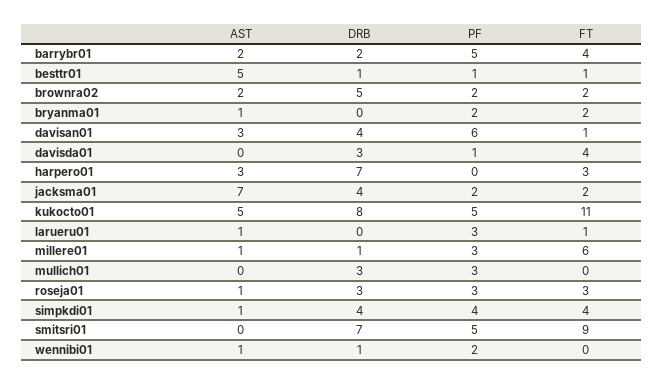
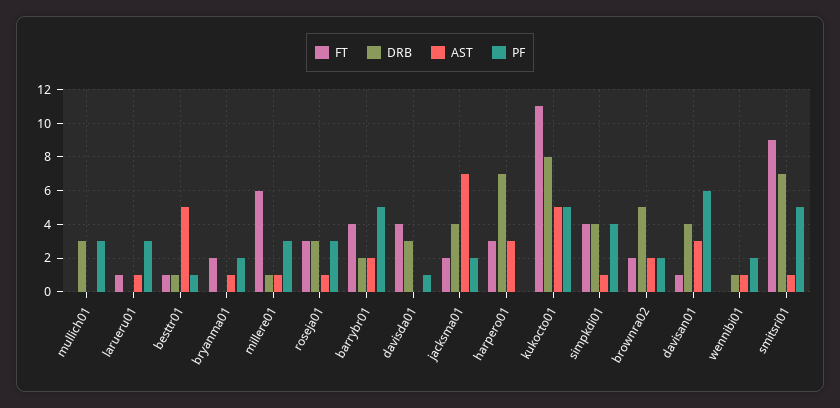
AST, smitsri01: 0 -> 1

